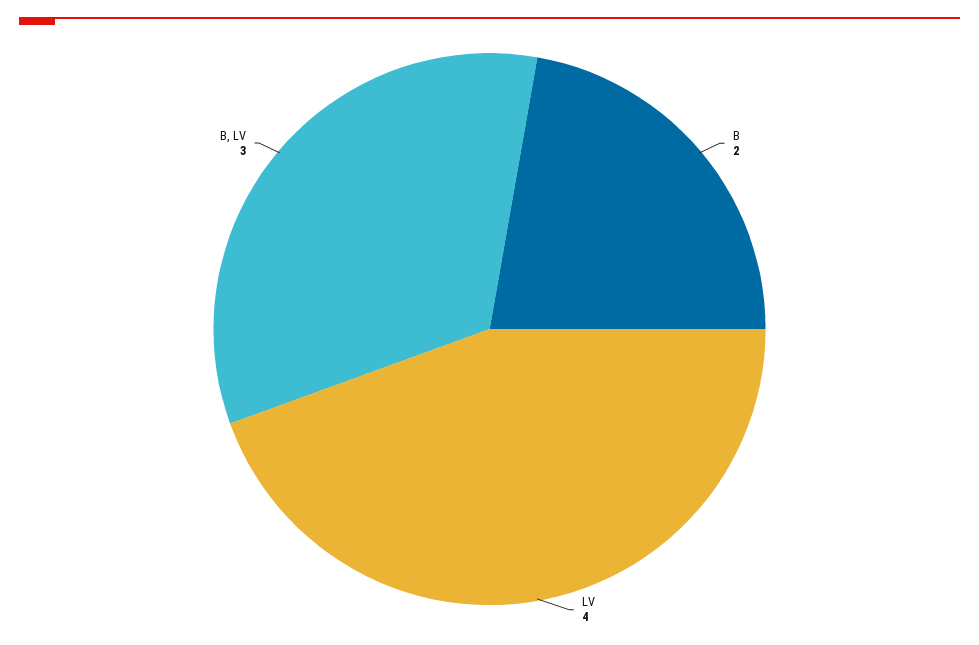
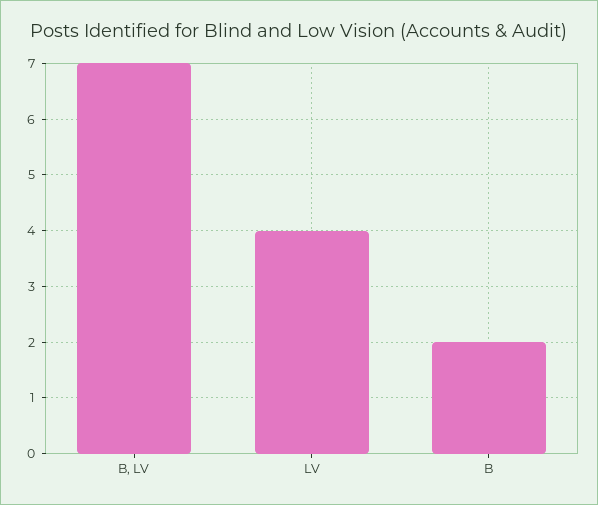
B, LV: 3 -> 7

